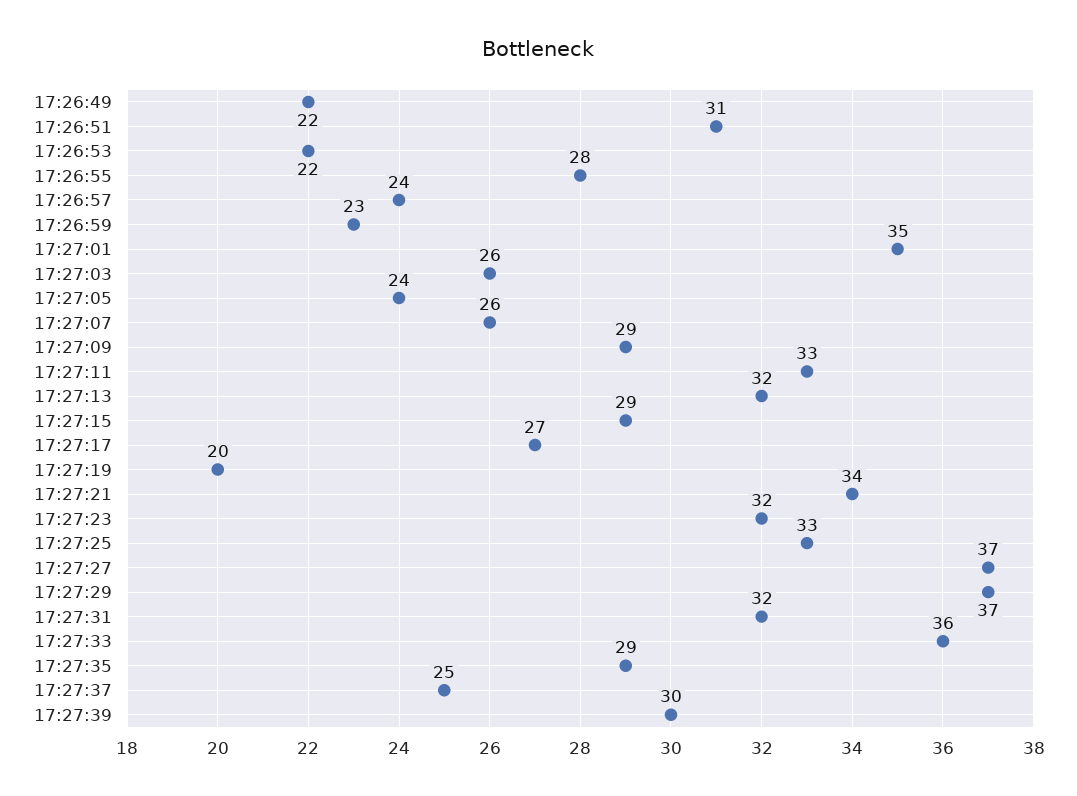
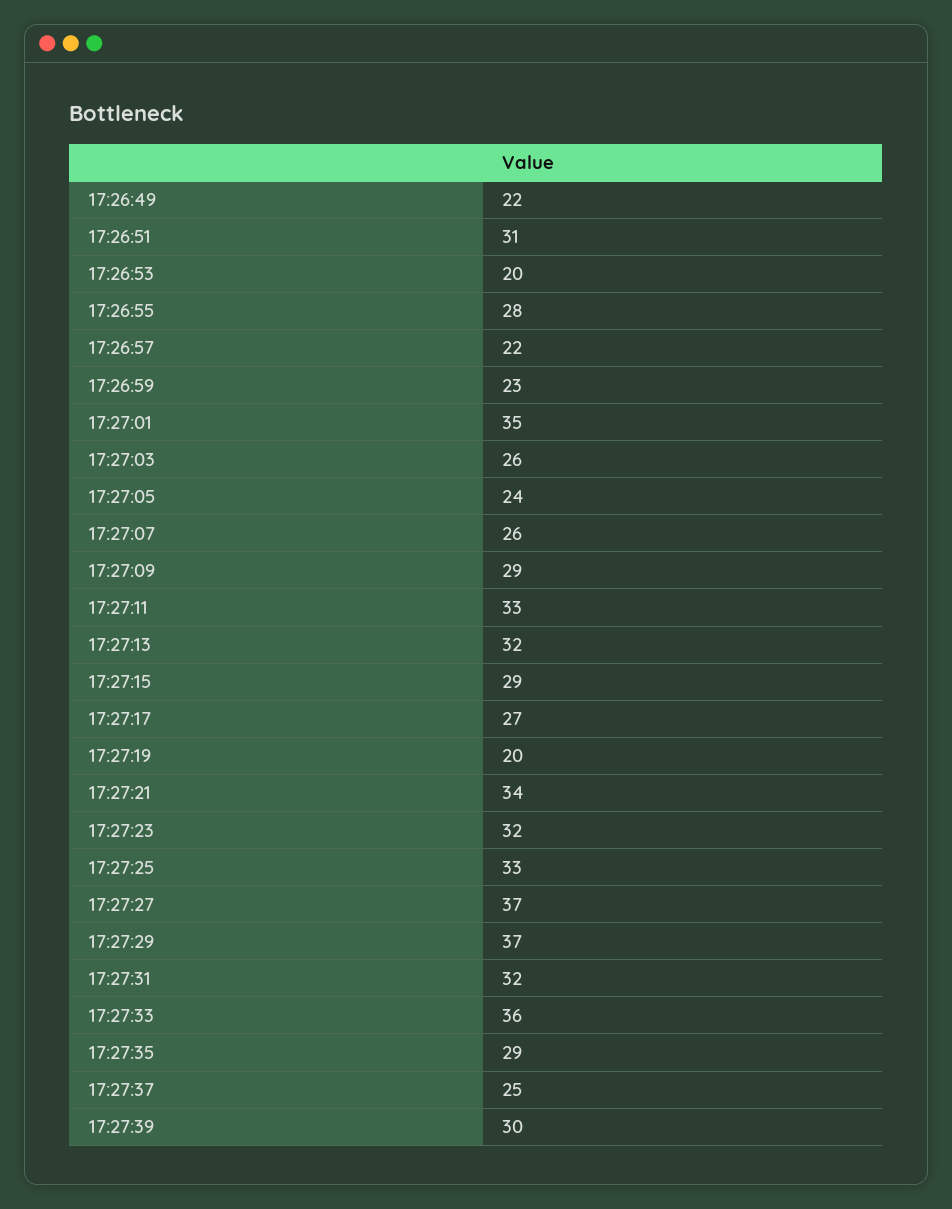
17:26:53: 22 -> 20
17:26:57: 24 -> 22

